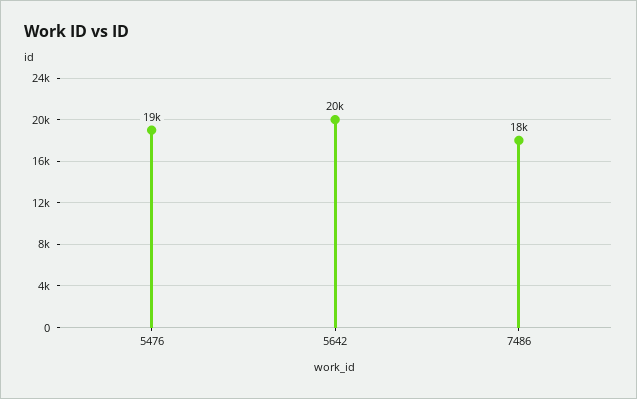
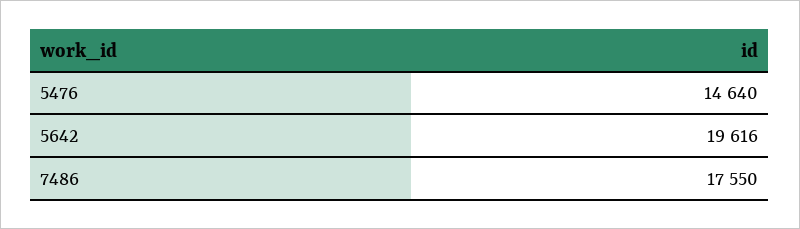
5476: 19000 -> 14640

